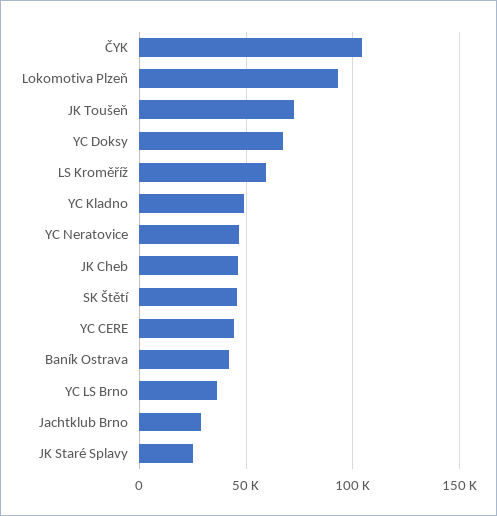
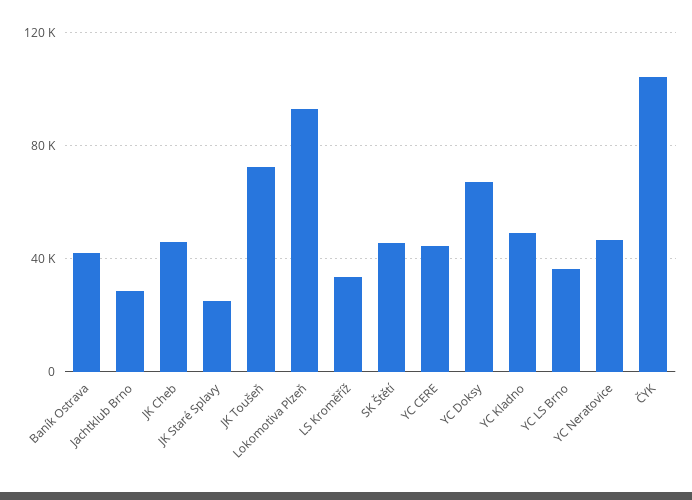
LS Kroměříž: 60000 -> 35000

